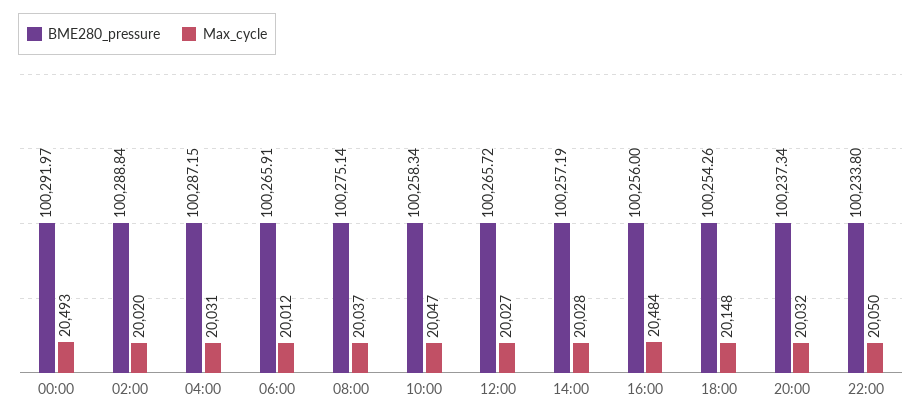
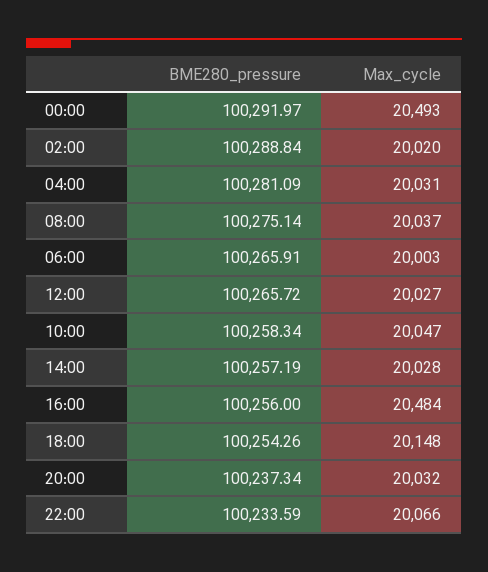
BME280_pressure, 04:00: 100287.15 -> 100281.09
Max_cycle, 06:00: 20012 -> 20003
BME280_pressure, 22:00: 100233.8 -> 100233.59
Max_cycle, 22:00: 20050 -> 20066

